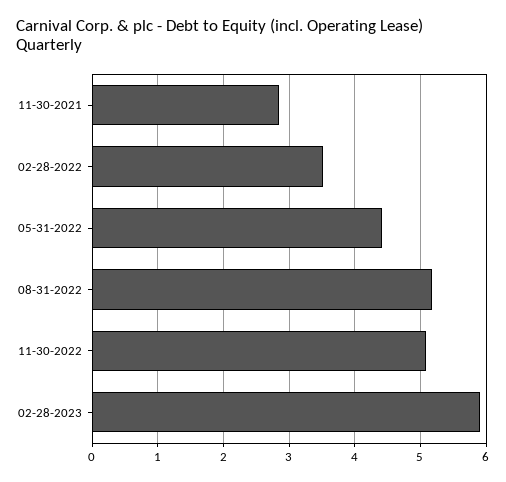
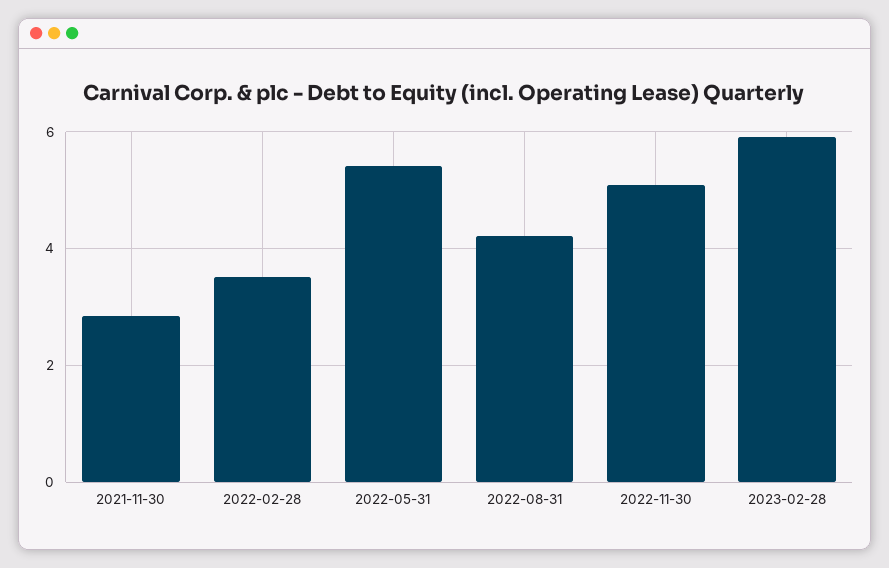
05-31-2022: 4.4 -> 5.4
08-31-2022: 5.2 -> 4.2

